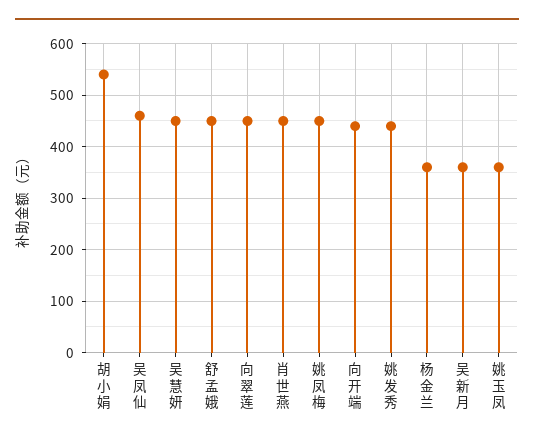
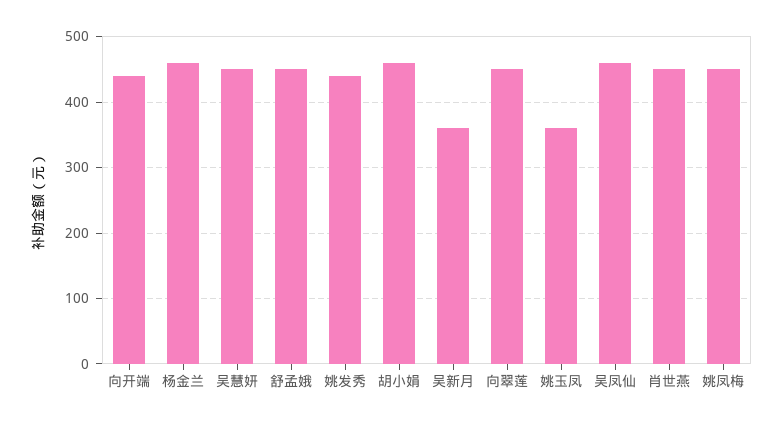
胡小娟: 540 -> 460
杨金兰: 360 -> 460

